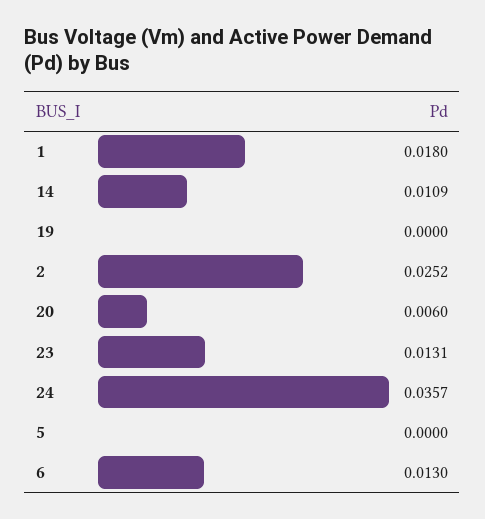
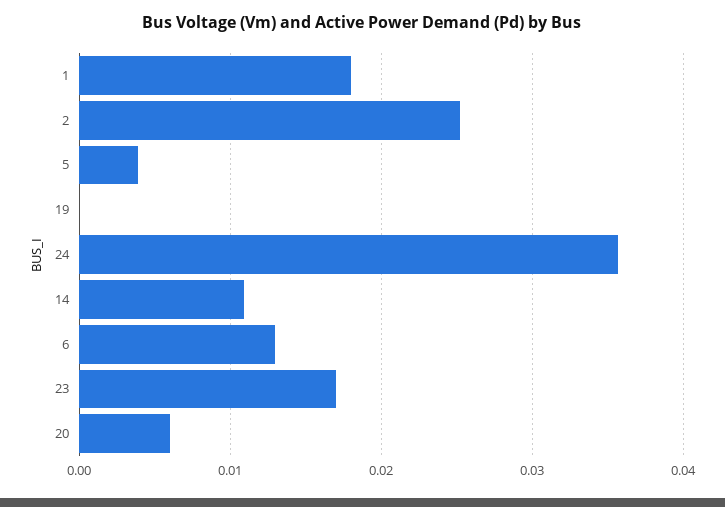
23: 0.0131 -> 0.017
5: 0 -> 0.004

